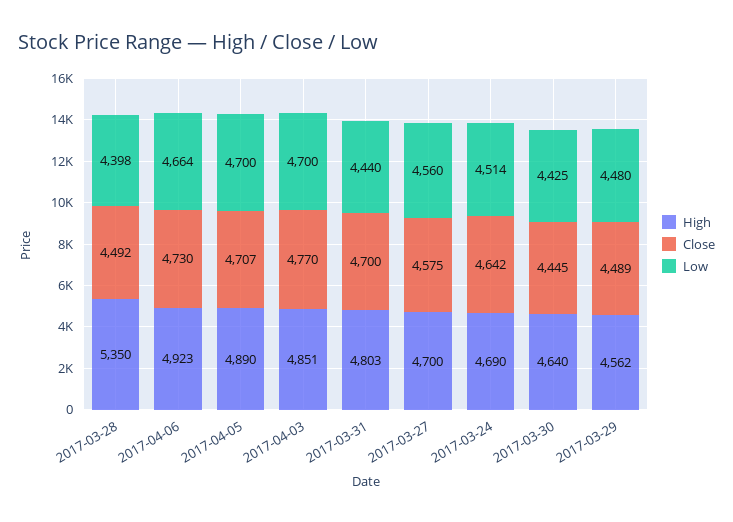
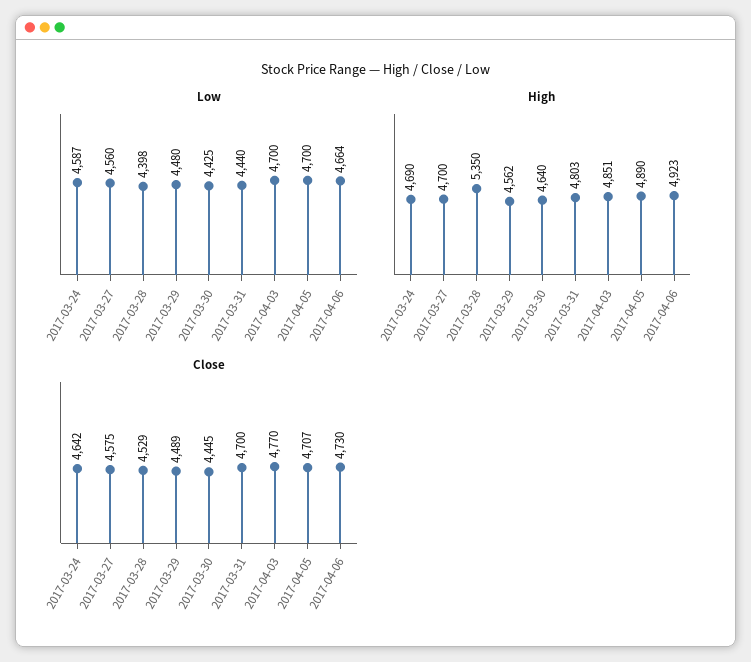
Close, 2017-03-28: 4492 -> 4529
Low, 2017-03-24: 4514 -> 4587

